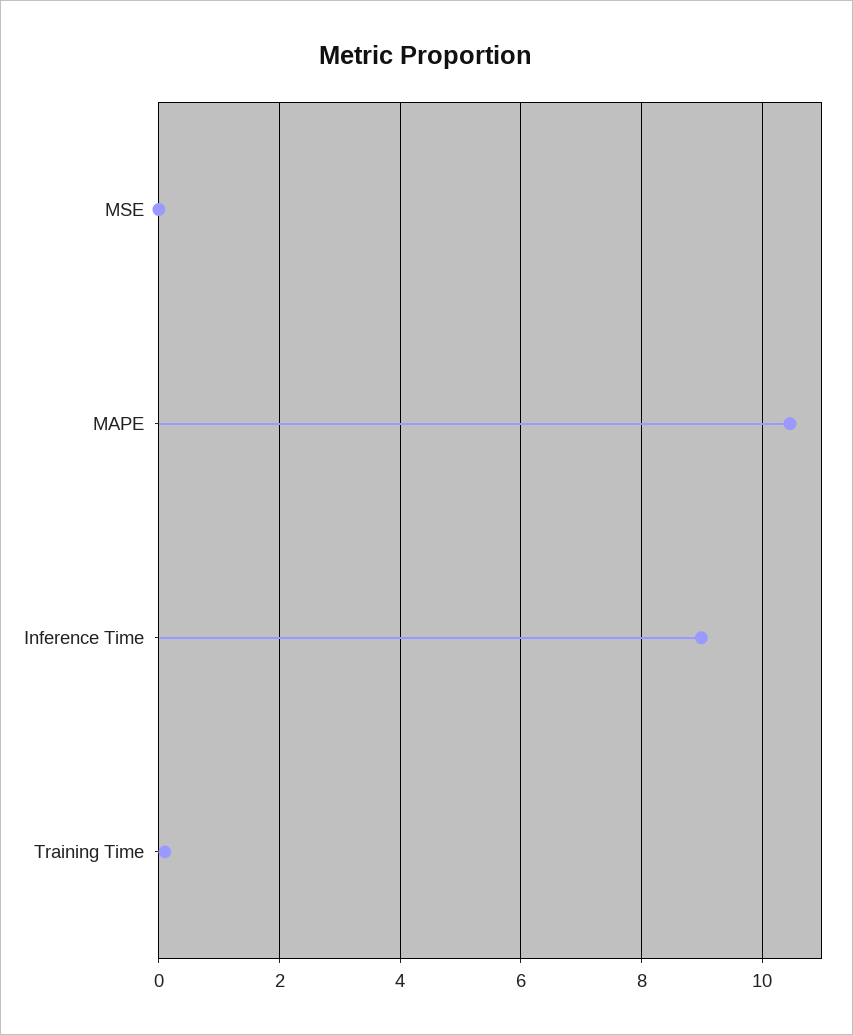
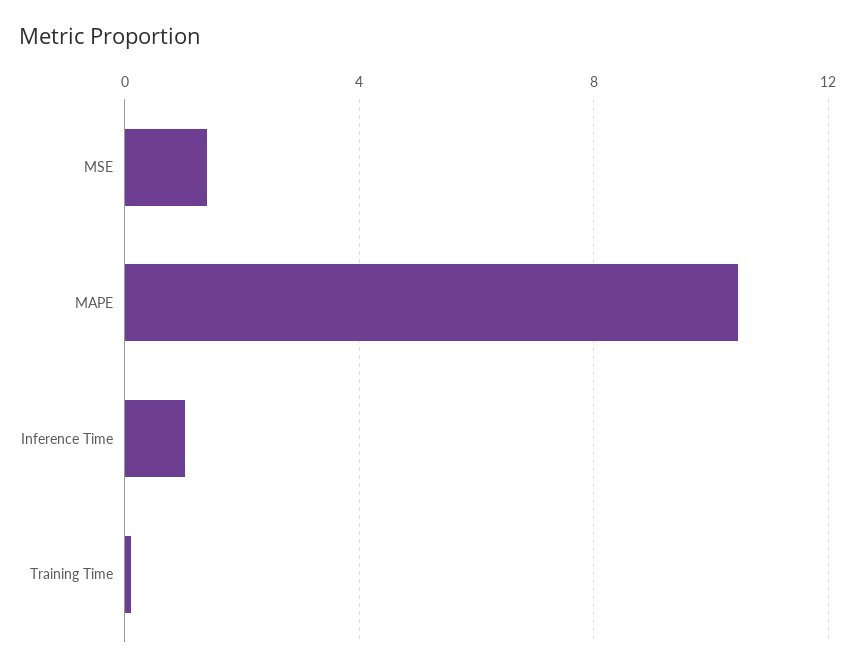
MSE: 0 -> 1.5
Inference Time: 9 -> 1

